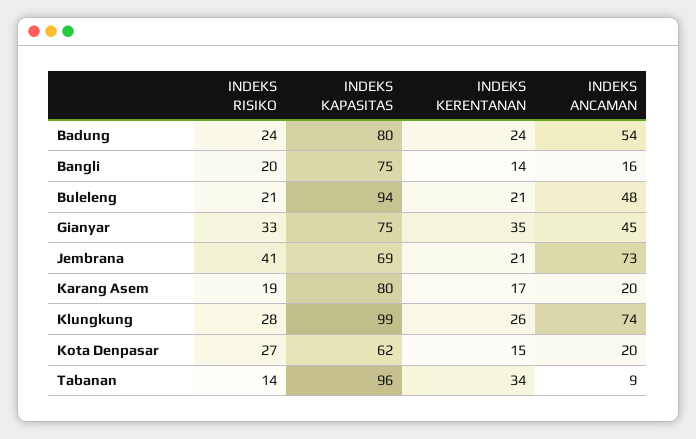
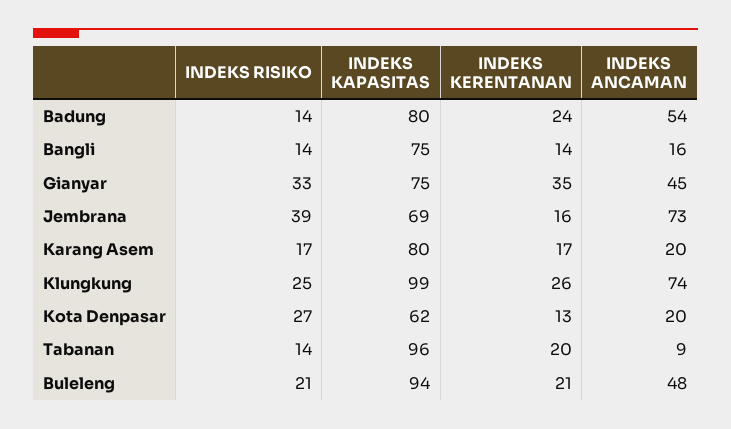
INDEKS RISIKO, Badung: 24 -> 14
INDEKS RISIKO, Bangli: 20 -> 14
INDEKS RISIKO, Jembrana: 41 -> 39
INDEKS KERENTANAN, Jembrana: 21 -> 16
INDEKS RISIKO, Karang Asem: 19 -> 17
INDEKS RISIKO, Klungkung: 28 -> 25
INDEKS KERENTANAN, Kota Denpasar: 15 -> 13
INDEKS KERENTANAN, Tabanan: 34 -> 20

